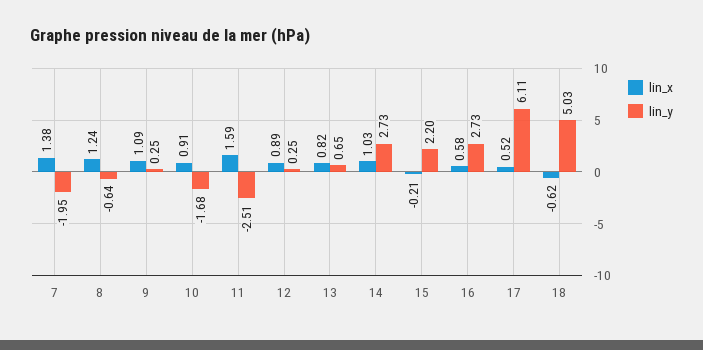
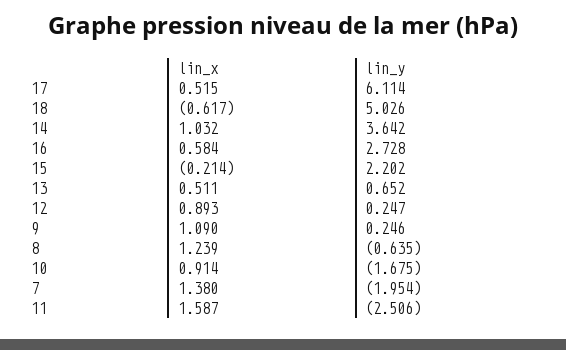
lin_x, 13: 0.82 -> 0.511
lin_y, 14: 2.73 -> 3.642

